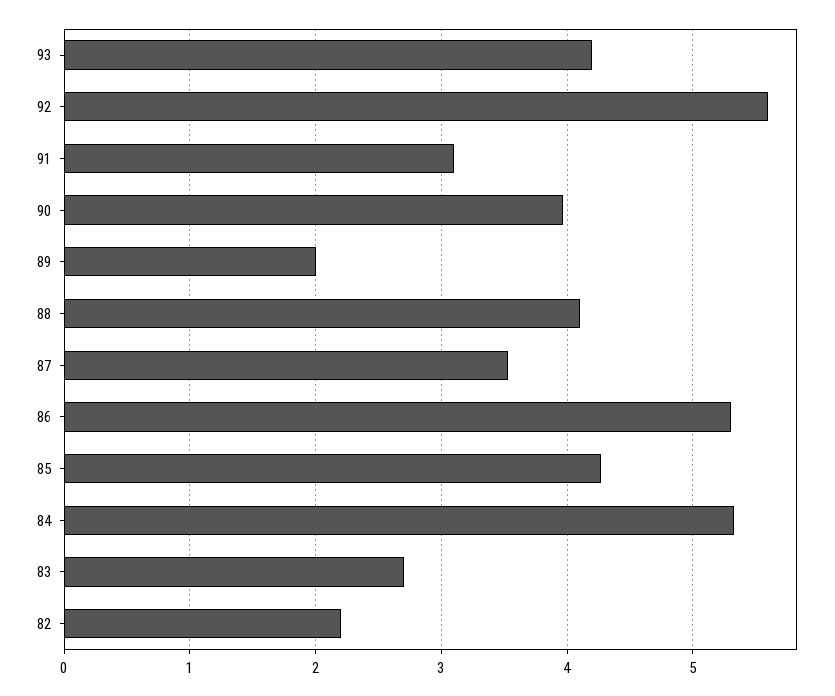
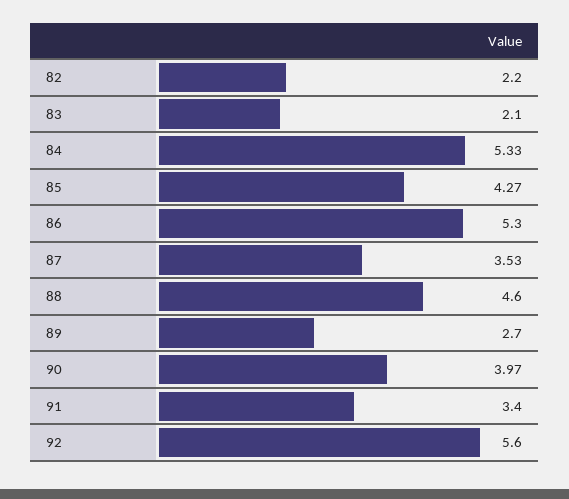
93: 4.2 -> none
91: 3.1 -> 3.4
89: 2 -> 2.7
88: 4.1 -> 4.6
83: 2.7 -> 2.1

